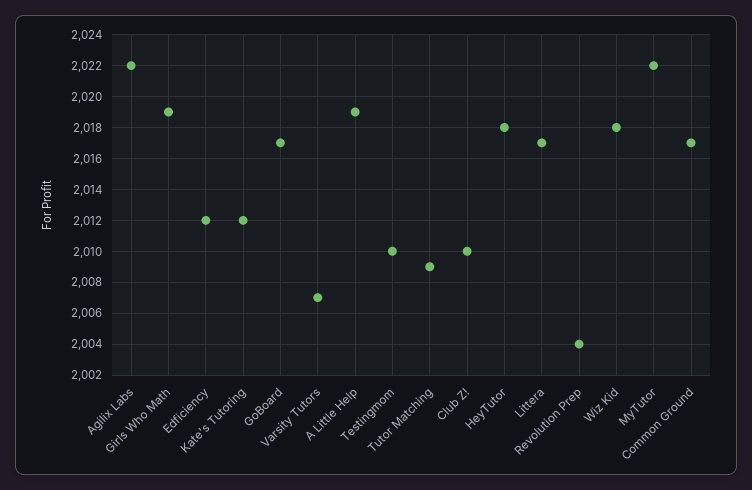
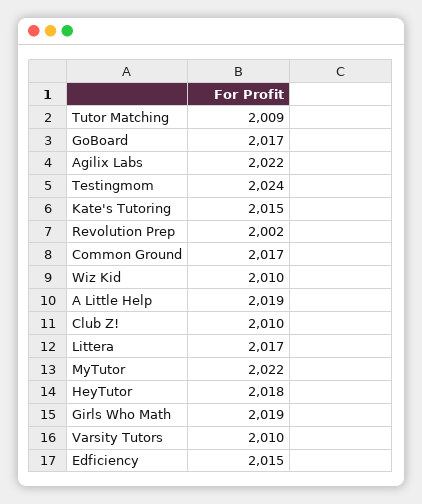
Edficiency: 2012 -> 2015
Kate's Tutoring: 2012 -> 2015
Varsity Tutors: 2007 -> 2010
Testingmom: 2010 -> 2024
Revolution Prep: 2004 -> 2002
Wiz Kid: 2018 -> 2010

